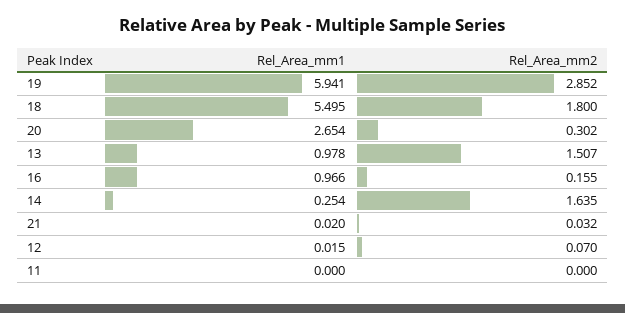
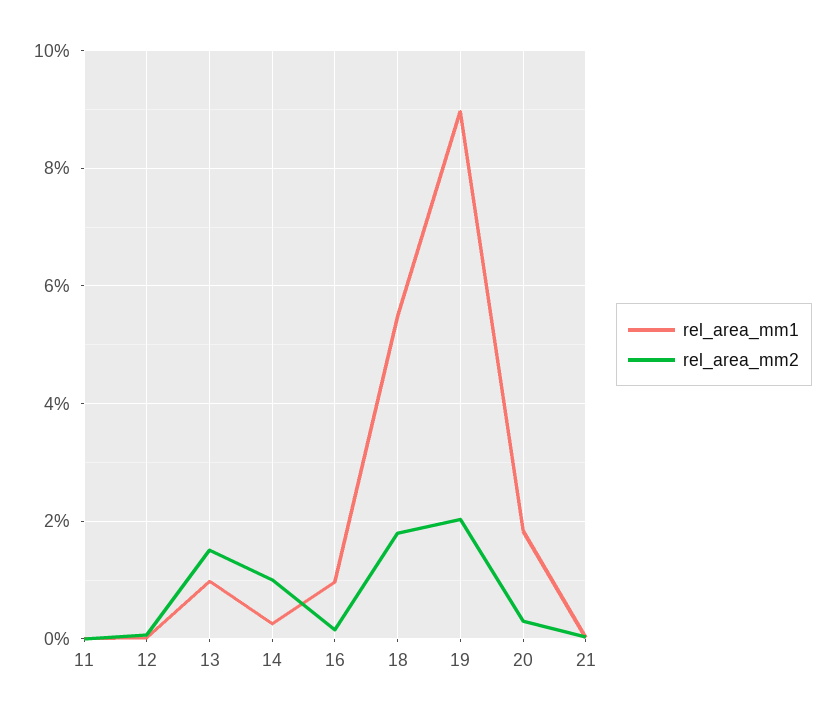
Rel_Area_mm1, 19: 5.941 -> 9
Rel_Area_mm2, 19: 2.852 -> 2
Rel_Area_mm1, 20: 2.654 -> 1.8
Rel_Area_mm2, 14: 1.635 -> 1

